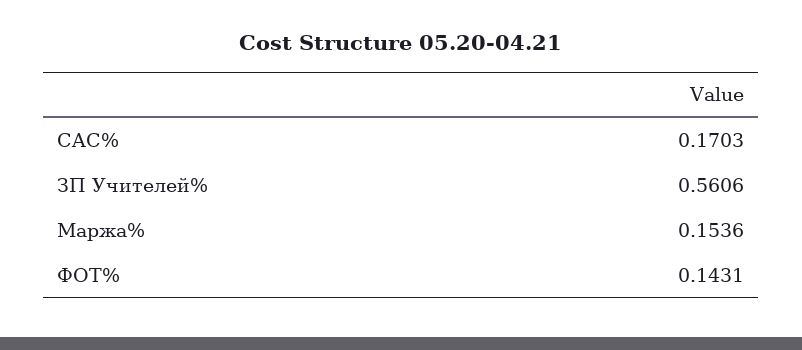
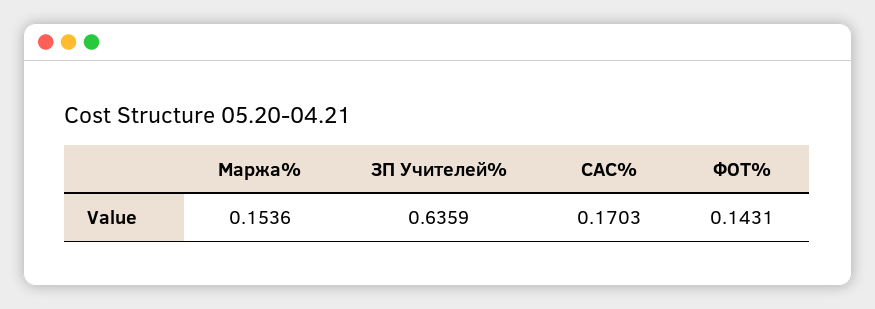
ЗП Учителей%: 0.5606 -> 0.6359

